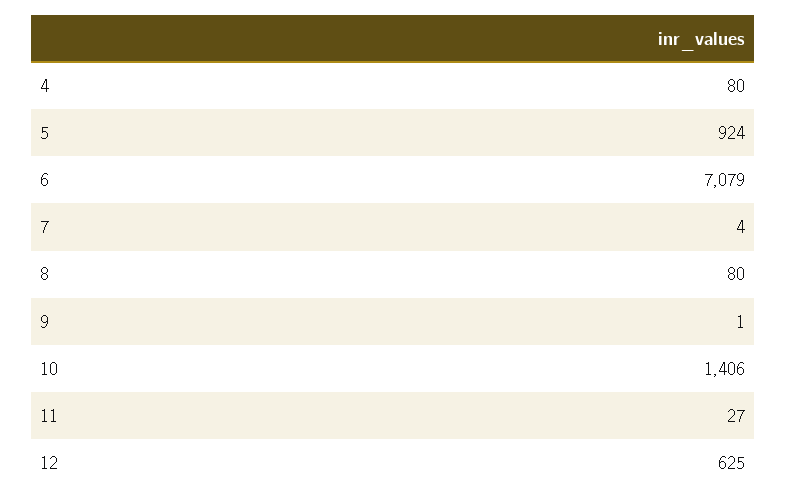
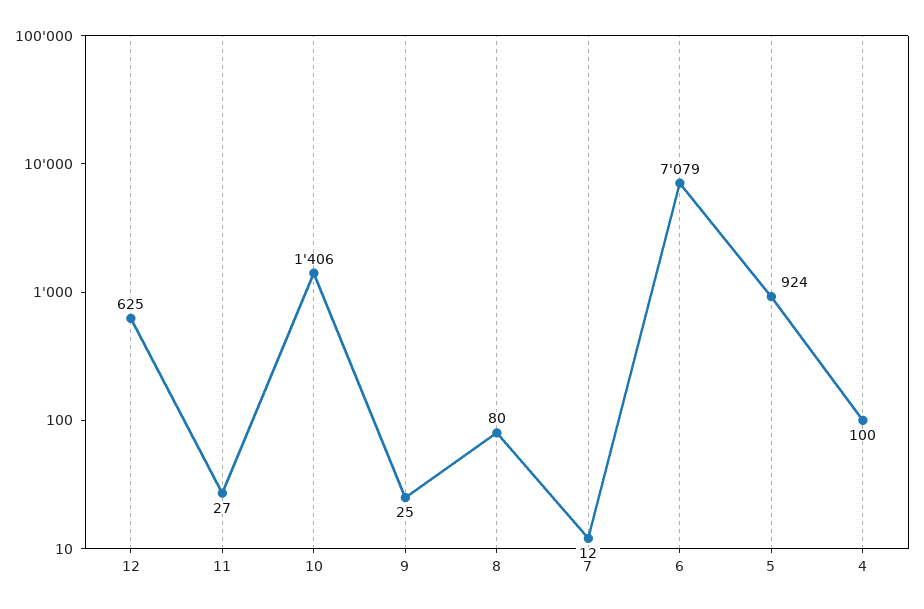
4: 80 -> 100
7: 4 -> 12
9: 1 -> 25

